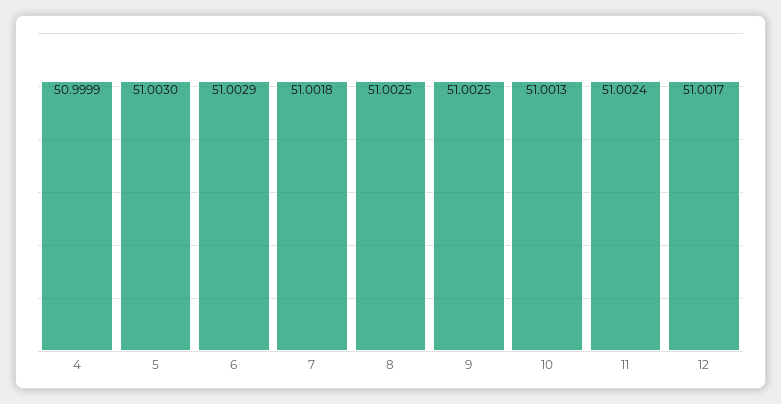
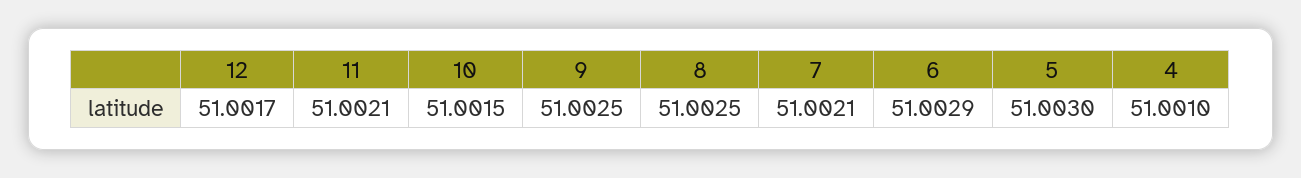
4: 50.9999 -> 51.001
7: 51.0018 -> 51.0021
10: 51.0013 -> 51.0015
11: 51.0024 -> 51.0021

